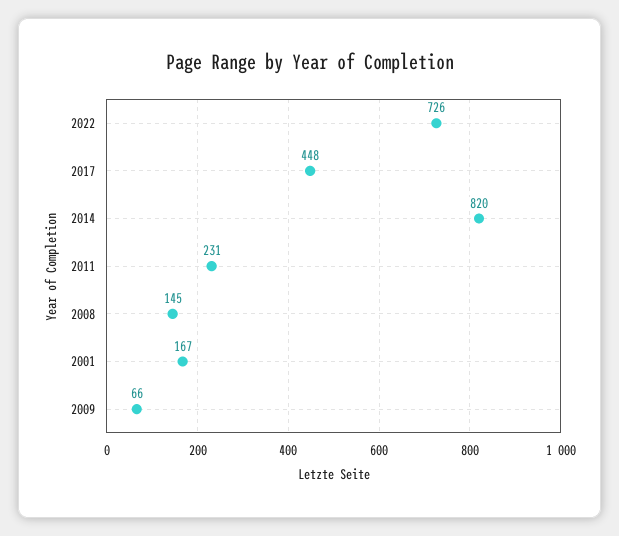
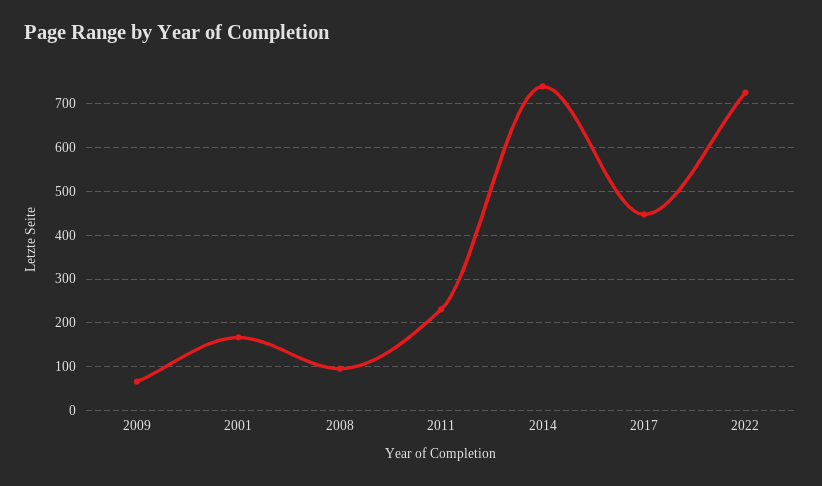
2014: 820 -> 740
2008: 145 -> 100

